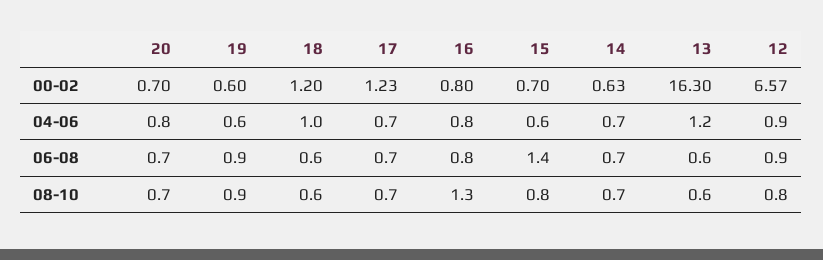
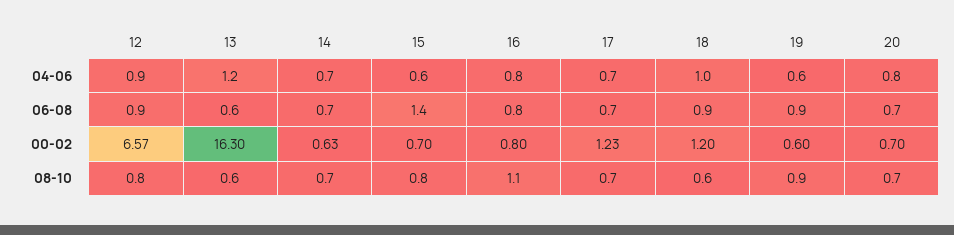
18, 06-08: 0.6 -> 0.9
16, 08-10: 1.3 -> 1.1

